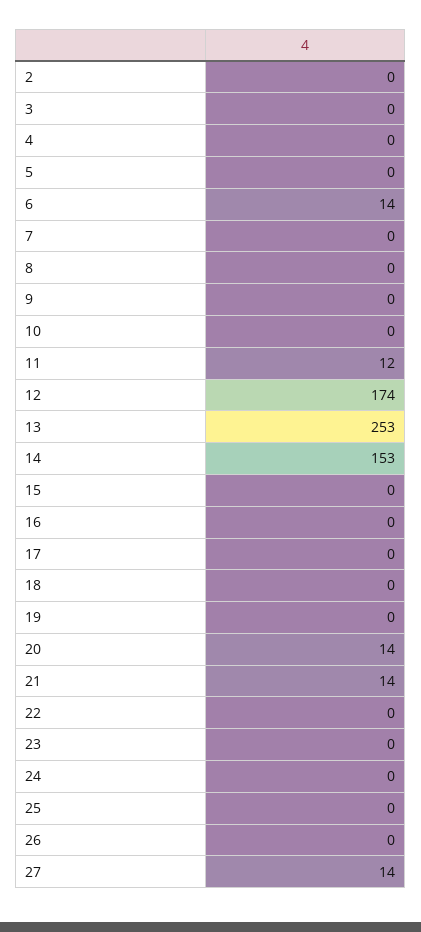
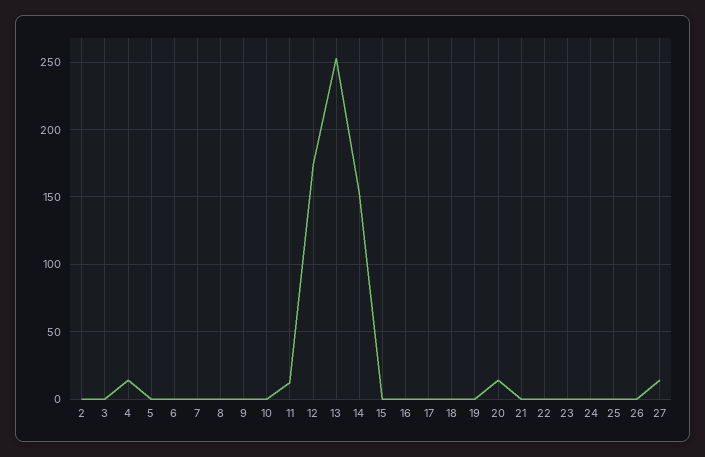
4: 0 -> 15
6: 14 -> 0
21: 14 -> 0

